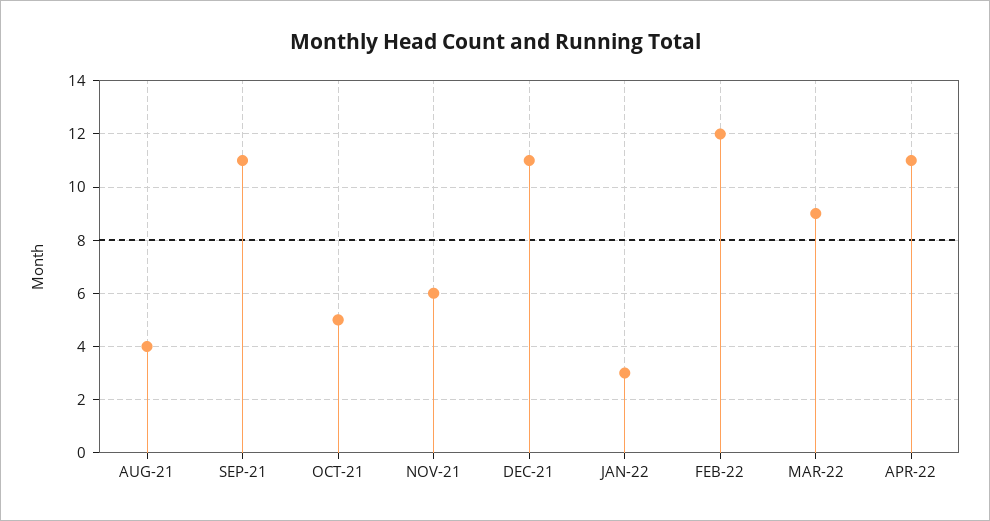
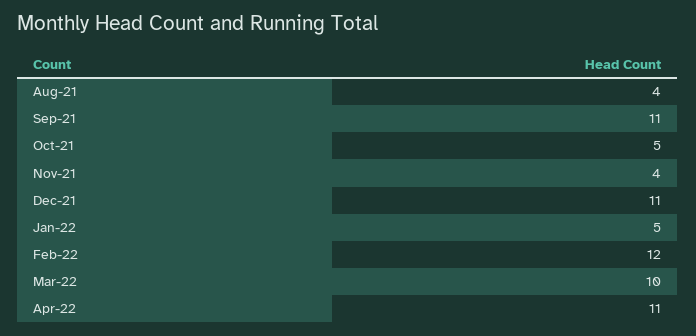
NOV-21: 6 -> 4
JAN-22: 3 -> 5
MAR-22: 9 -> 10

